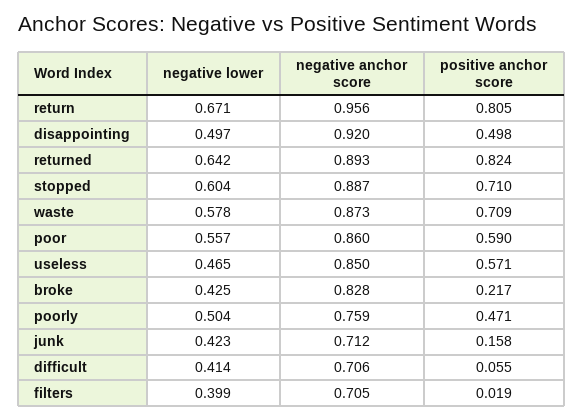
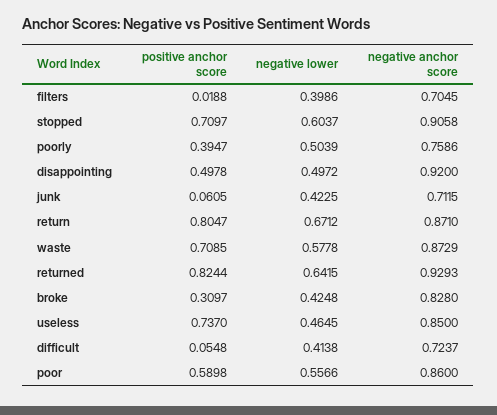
negative anchor score, return: 0.956 -> 0.871
negative anchor score, returned: 0.893 -> 0.9293
negative anchor score, stopped: 0.887 -> 0.9058
positive anchor score, useless: 0.571 -> 0.737
positive anchor score, broke: 0.217 -> 0.3097
positive anchor score, poorly: 0.471 -> 0.3947
positive anchor score, junk: 0.158 -> 0.0605
negative anchor score, difficult: 0.706 -> 0.7237

